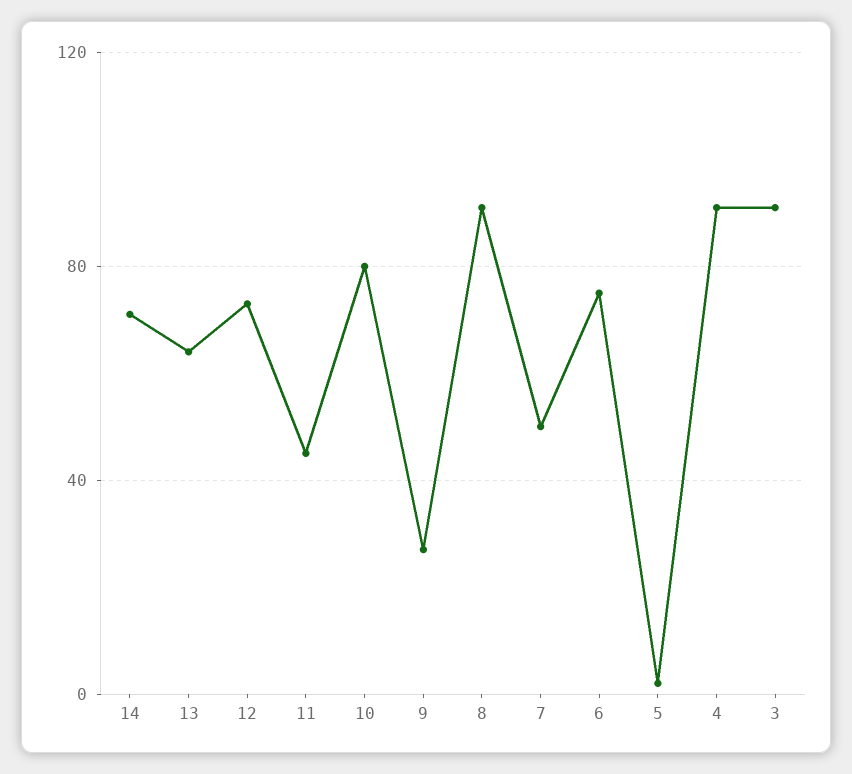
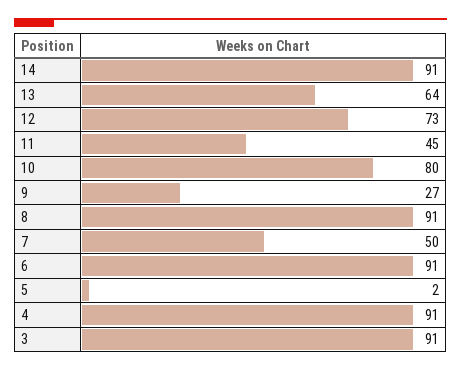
14: 70 -> 91
6: 75 -> 91

